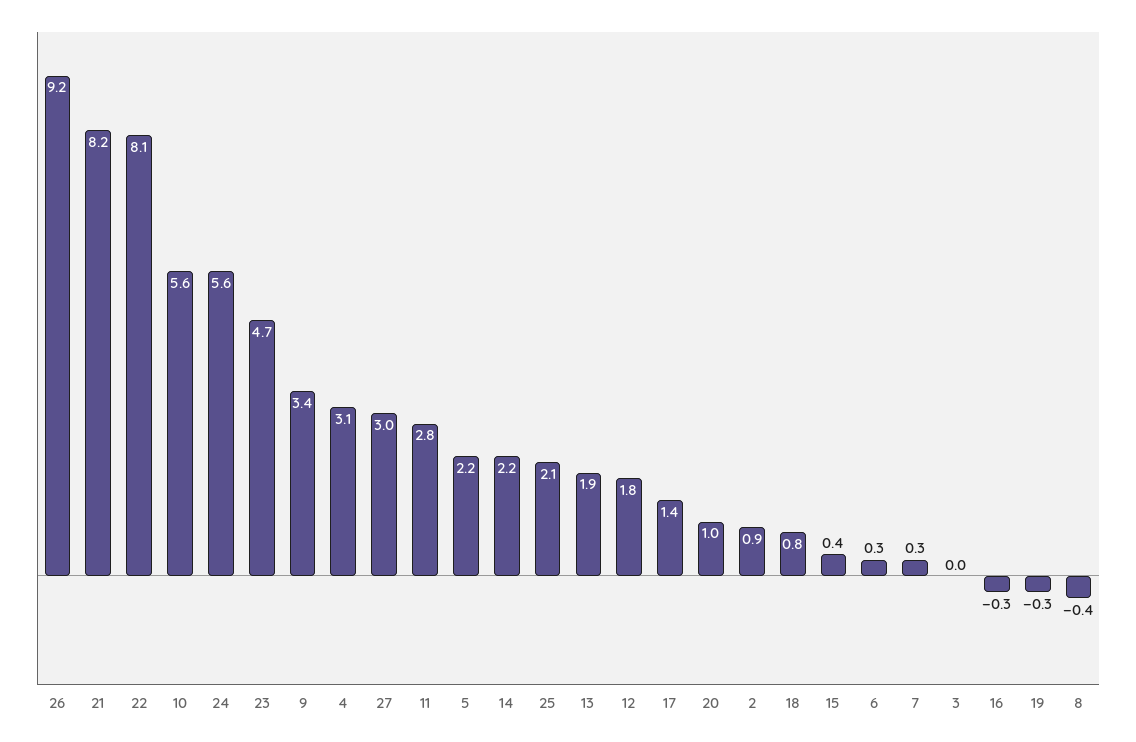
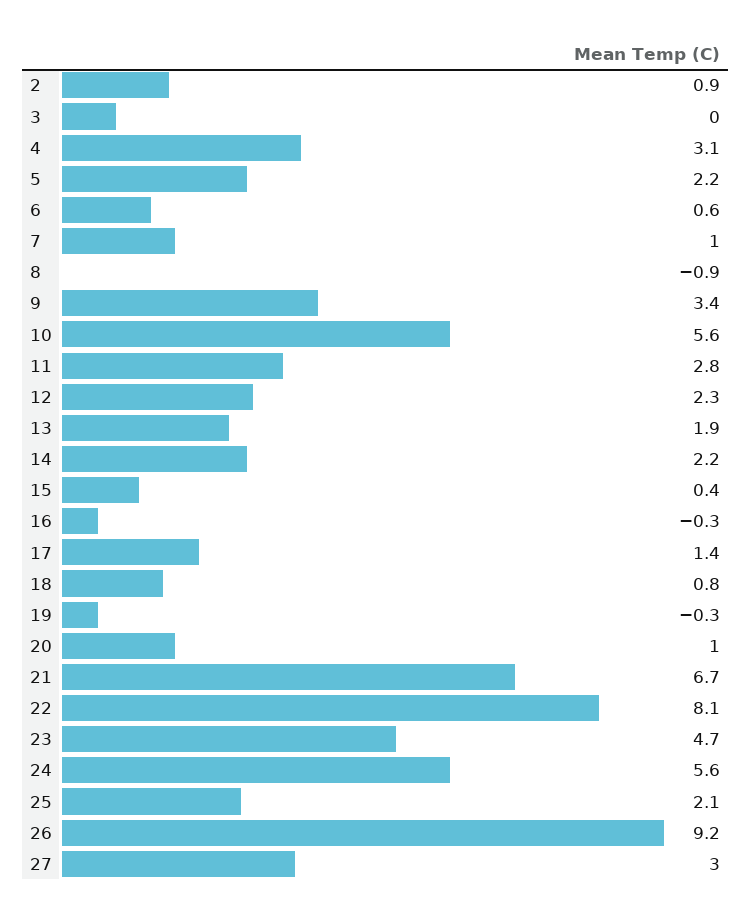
21: 8.2 -> 6.7
12: 1.8 -> 2.3
6: 0.3 -> 0.6
7: 0.3 -> 1
8: -0.4 -> -0.9

